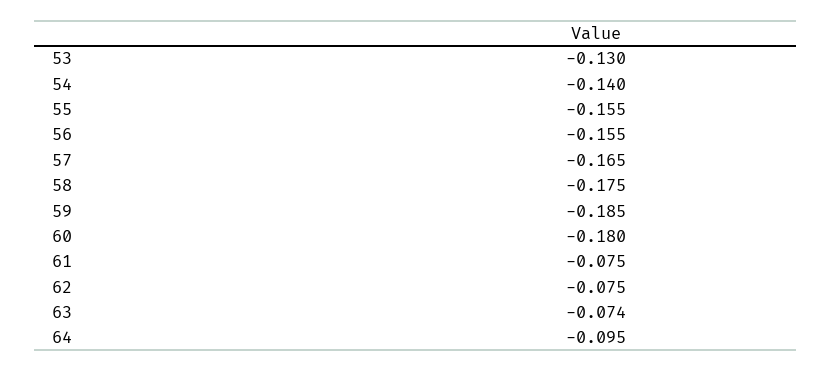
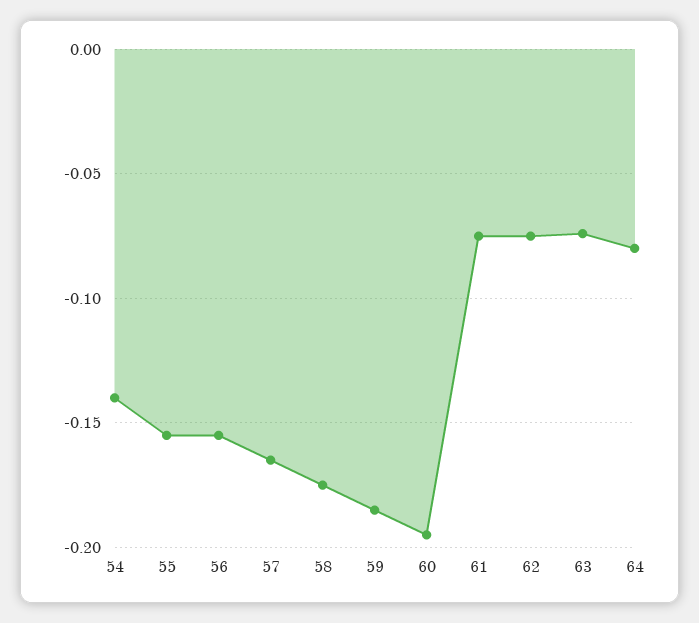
53: -0.13 -> none
60: -0.18 -> -0.195
64: -0.095 -> -0.08

